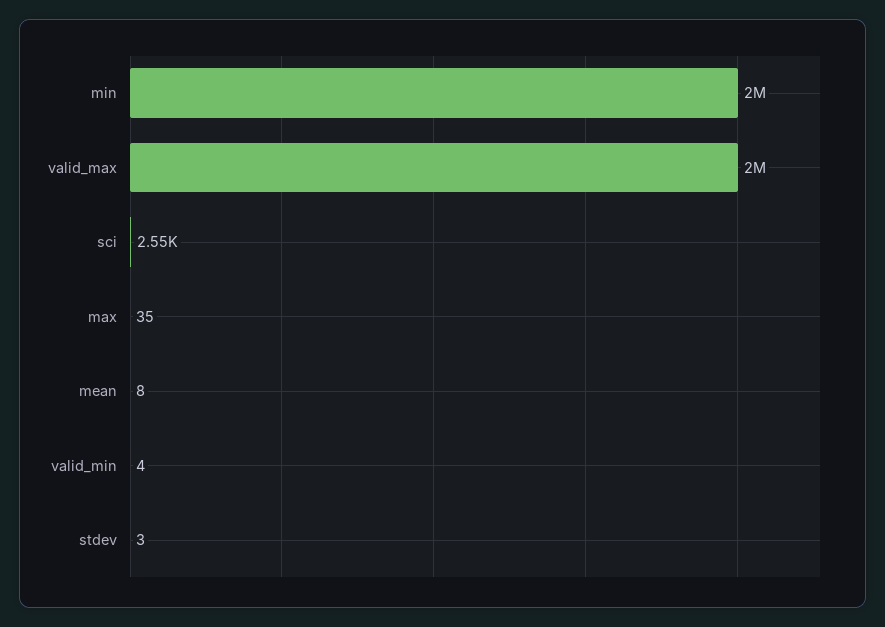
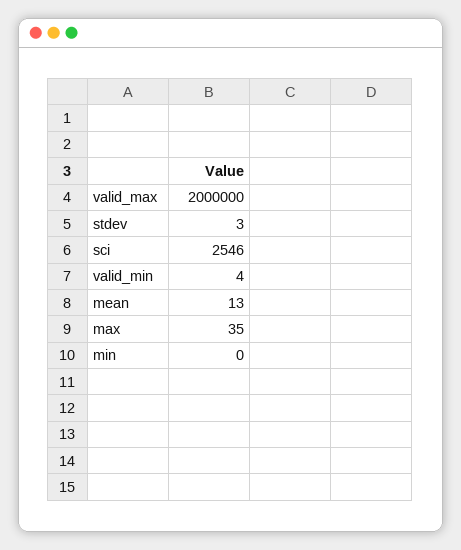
min: 2000000 -> 0
mean: 8 -> 13

